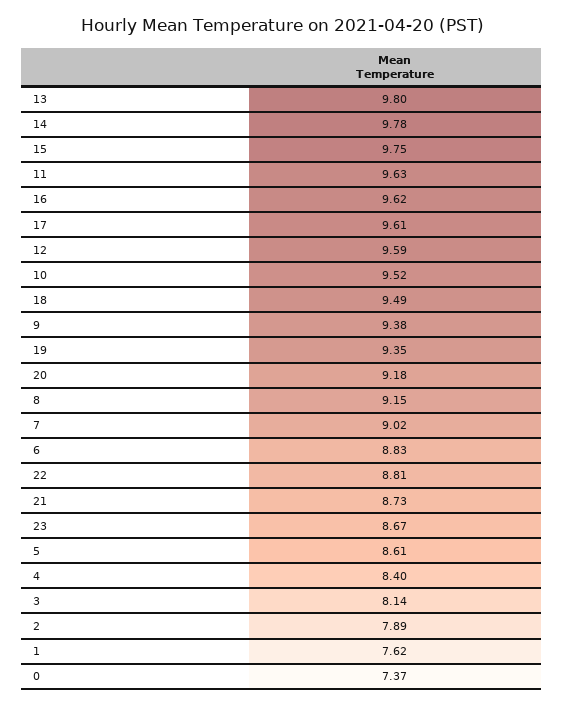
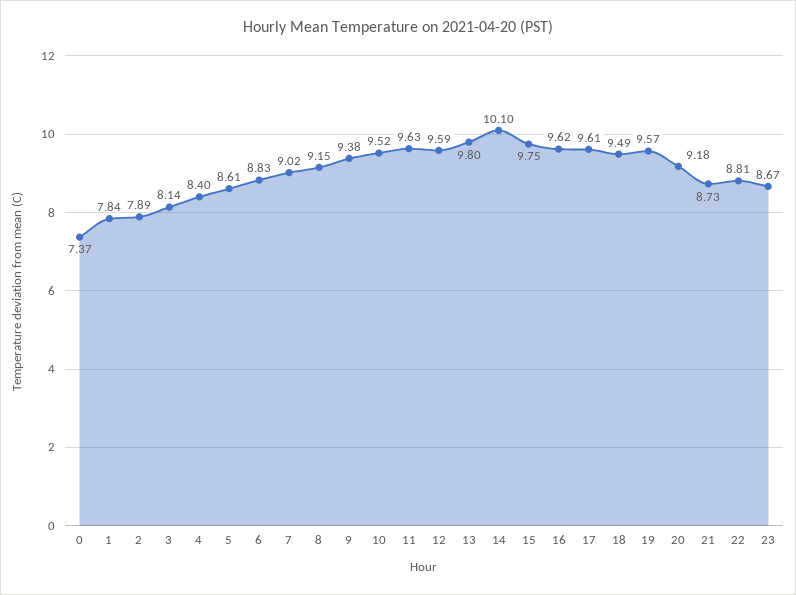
14: 9.78 -> 10.1
19: 9.35 -> 9.57
1: 7.62 -> 7.84

